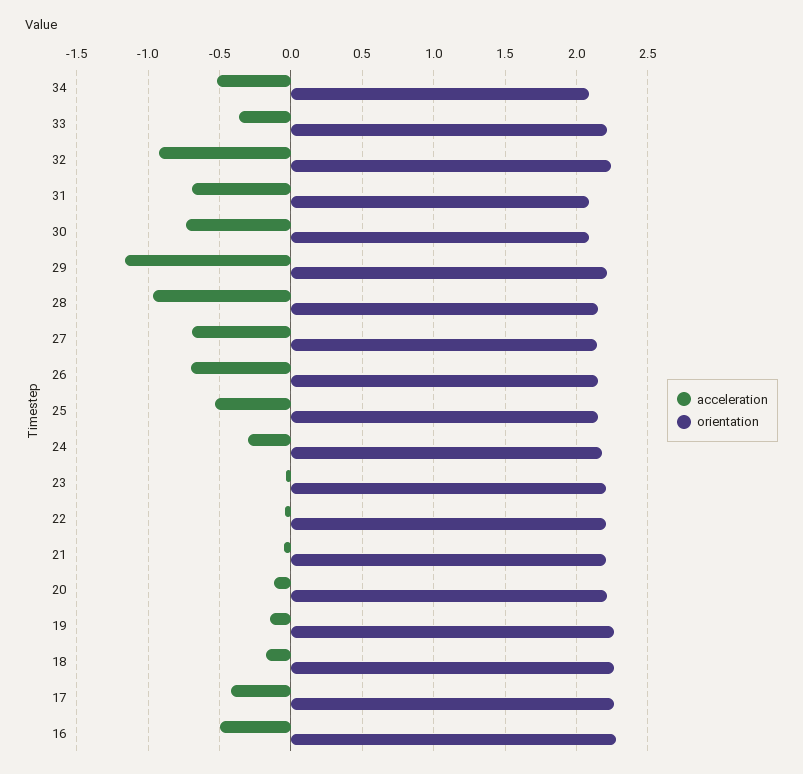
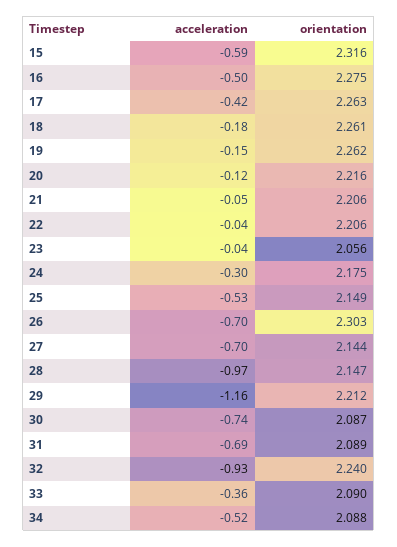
orientation, 33: 2.2 -> 2.09
orientation, 26: 2.15 -> 2.303
orientation, 23: 2.2 -> 2.056
acceleration, 15: none -> -0.59
orientation, 15: none -> 2.316

